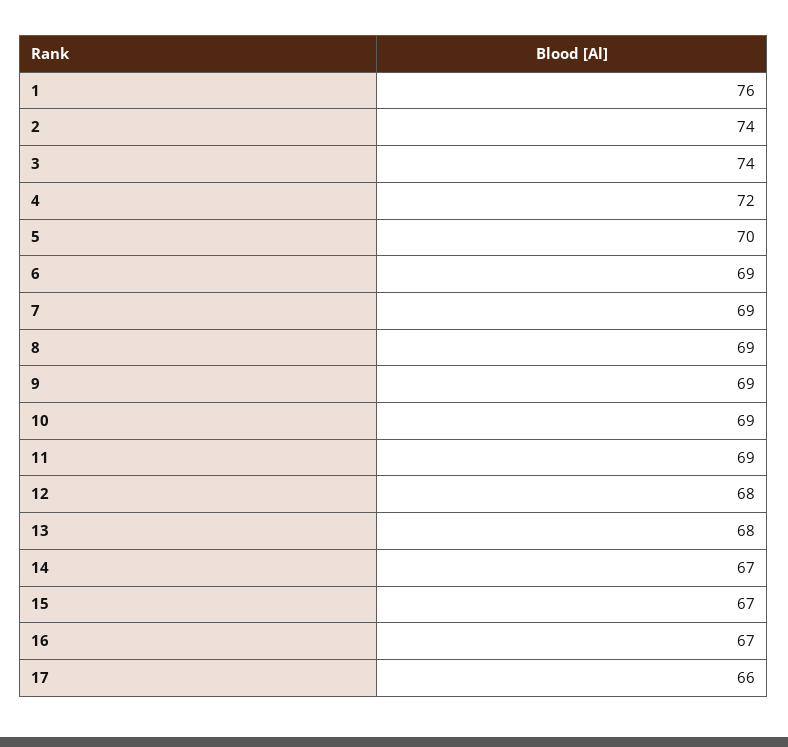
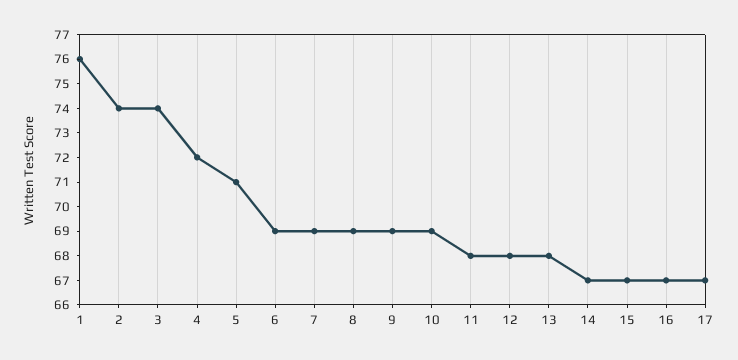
5: 70 -> 71
11: 69 -> 68
17: 66 -> 67

